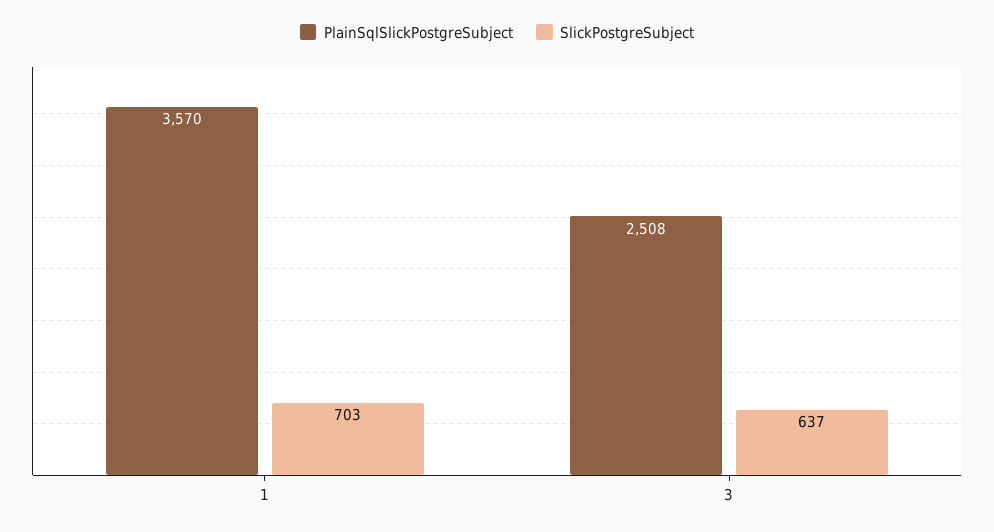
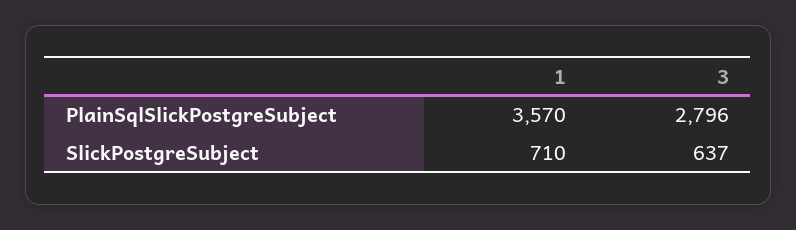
SlickPostgreSubject, 1: 703 -> 710
PlainSqlSlickPostgreSubject, 3: 2508 -> 2796

